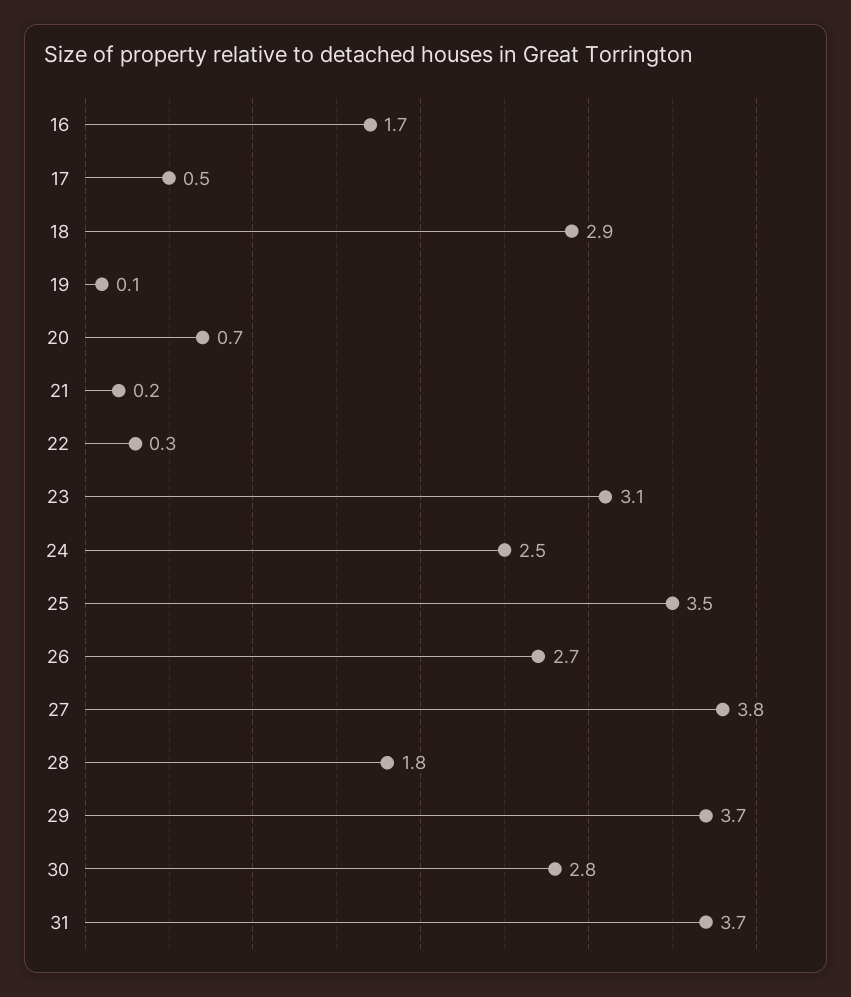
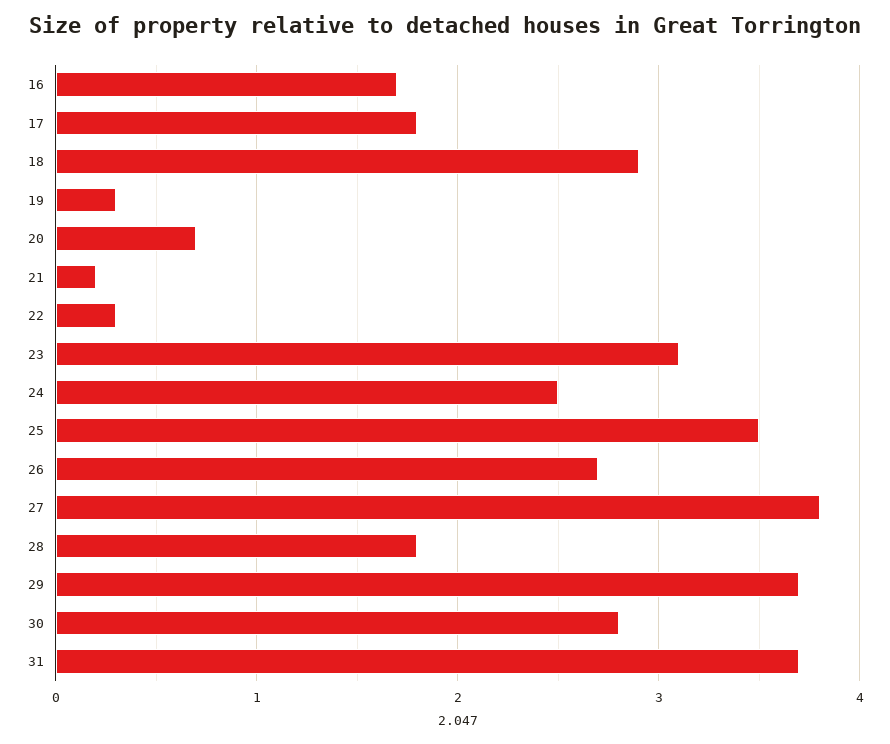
17: 0.5 -> 1.8
19: 0.1 -> 0.3

